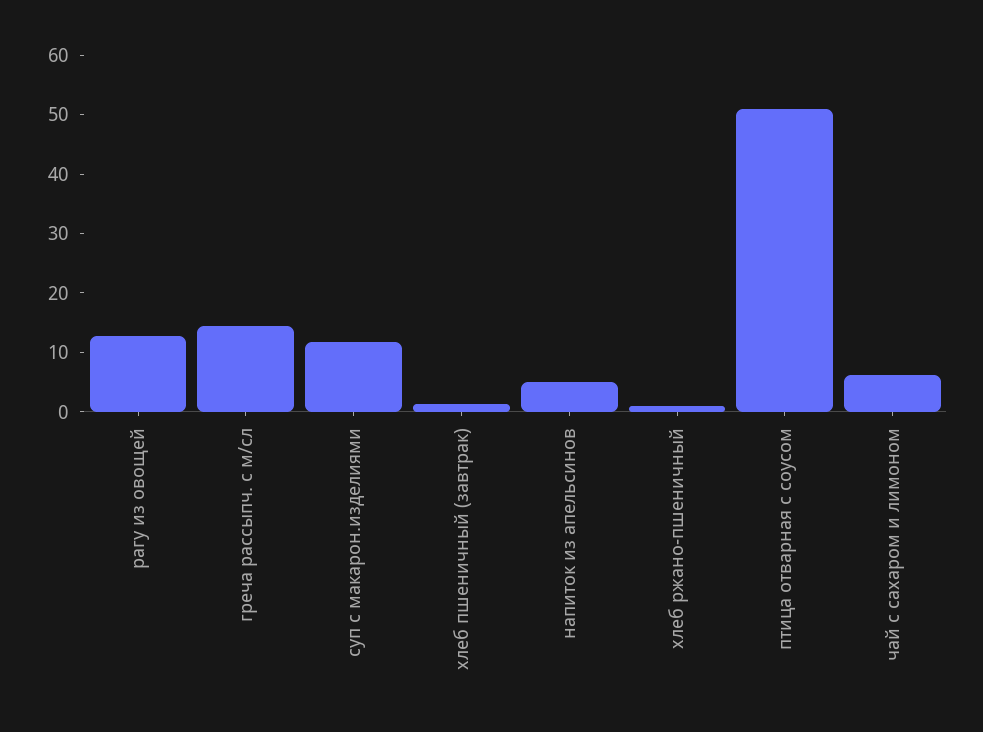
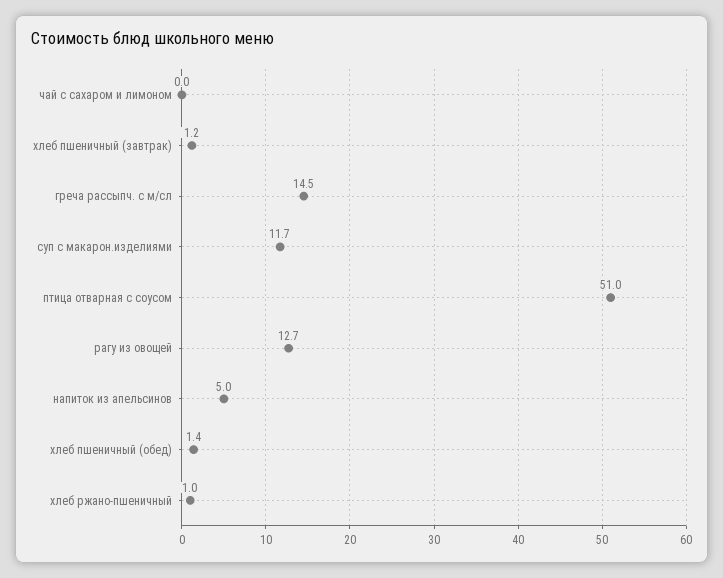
чай с сахаром и лимоном: 6 -> 0
хлеб пшеничный (обед): none -> 1.4

